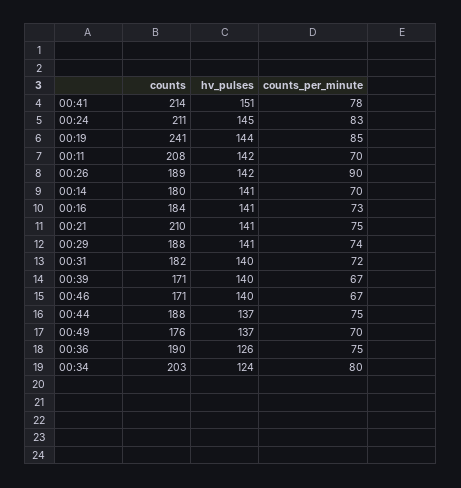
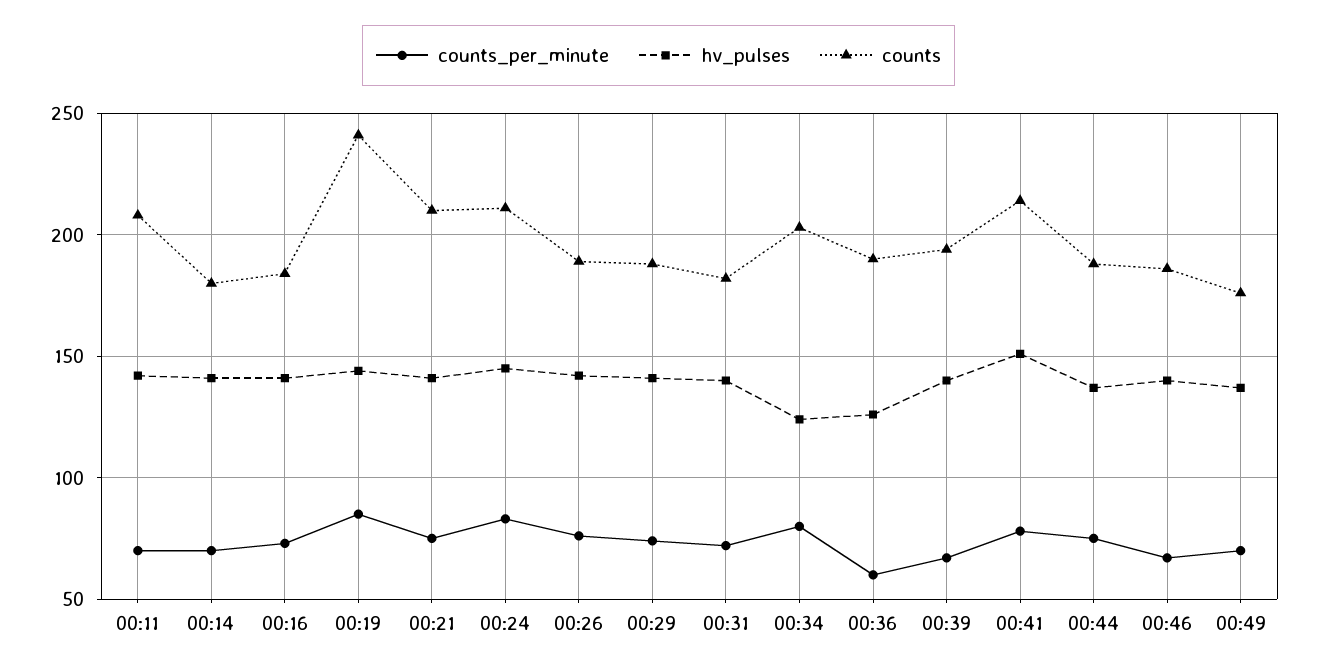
counts_per_minute, 00:26: 90 -> 75
counts, 00:39: 171 -> 195
counts, 00:46: 171 -> 185
counts_per_minute, 00:36: 75 -> 60

